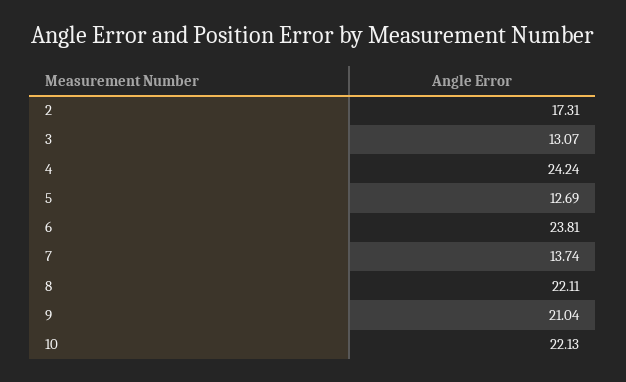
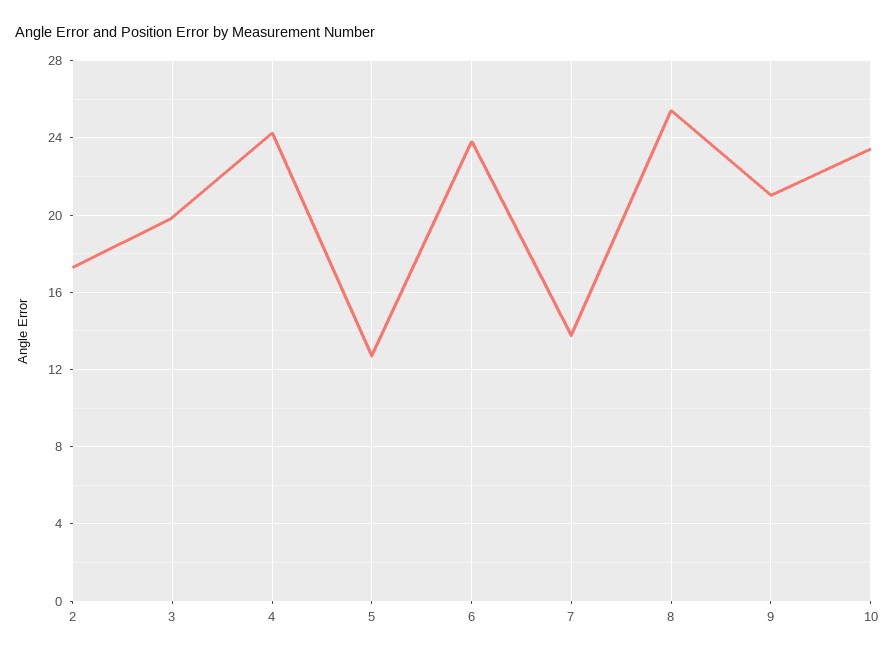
3: 13.07 -> 20
8: 22.11 -> 25.5
10: 22.13 -> 23.5

